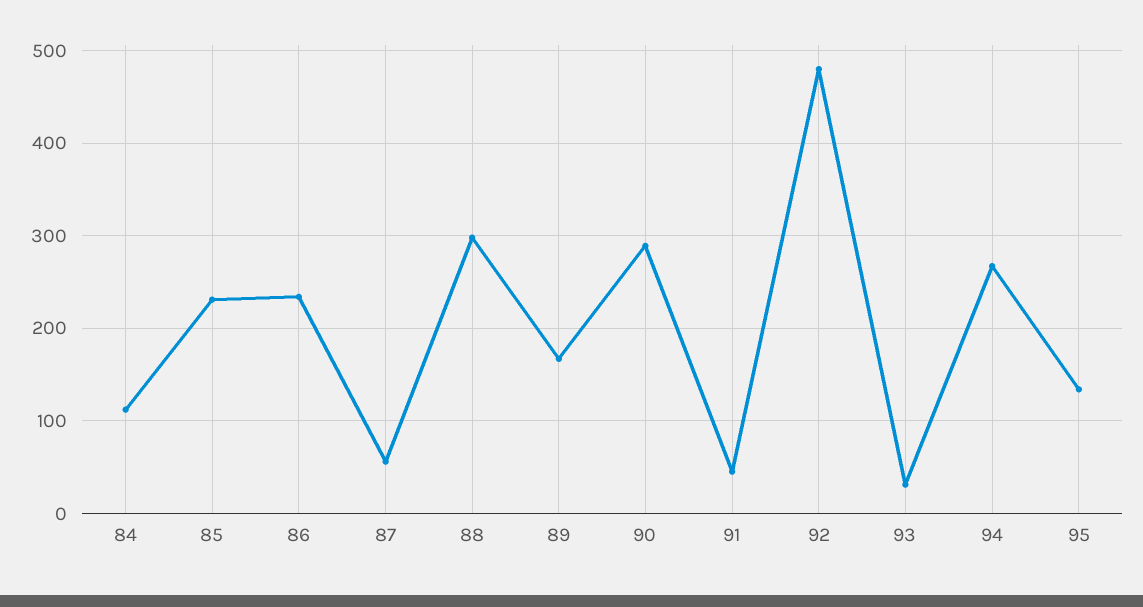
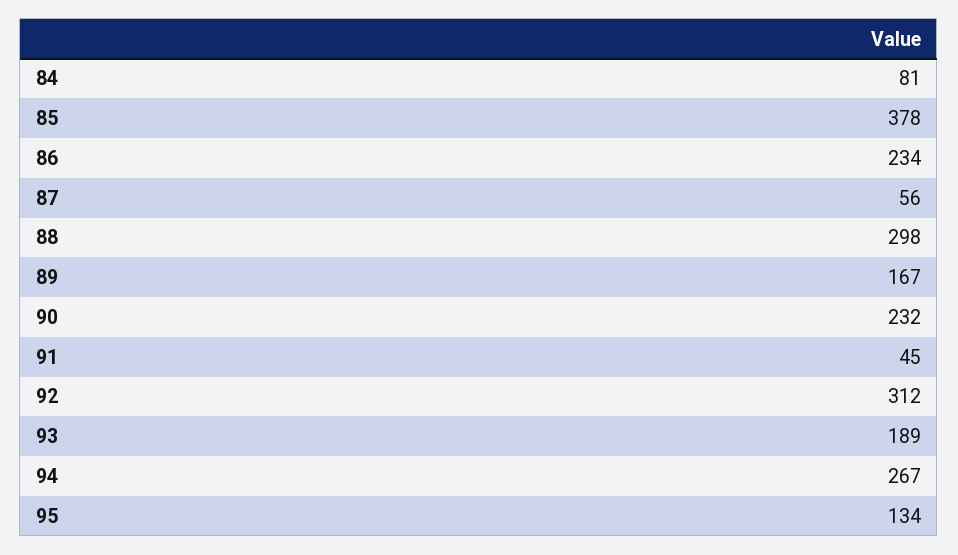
84: 110 -> 81
85: 230 -> 378
90: 290 -> 232
92: 480 -> 312
93: 30 -> 189

